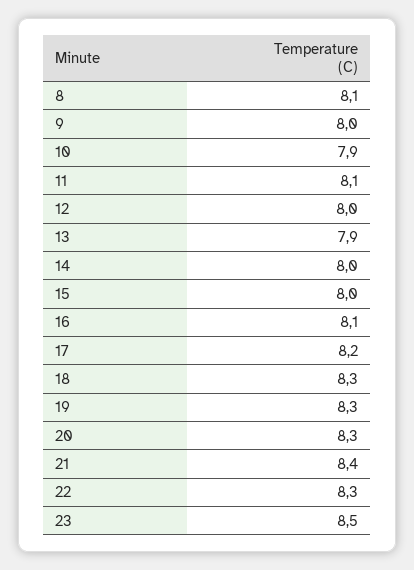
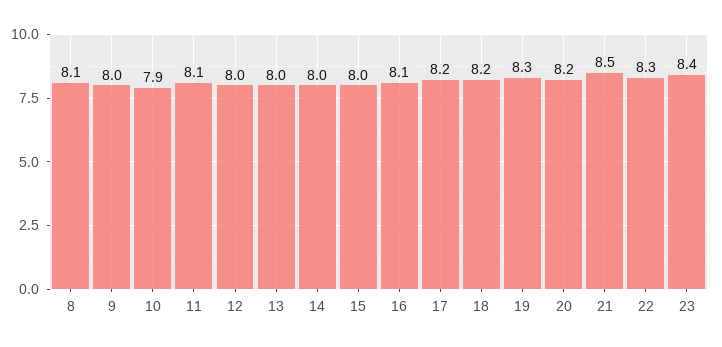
13: 7.9 -> 8
18: 8.3 -> 8.2
20: 8.3 -> 8.2
21: 8.4 -> 8.5
23: 8.5 -> 8.4

